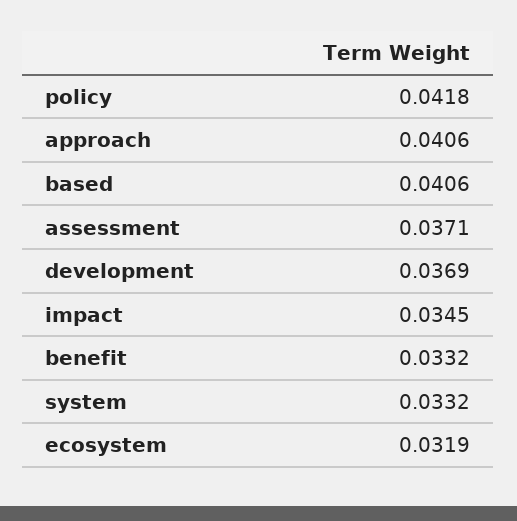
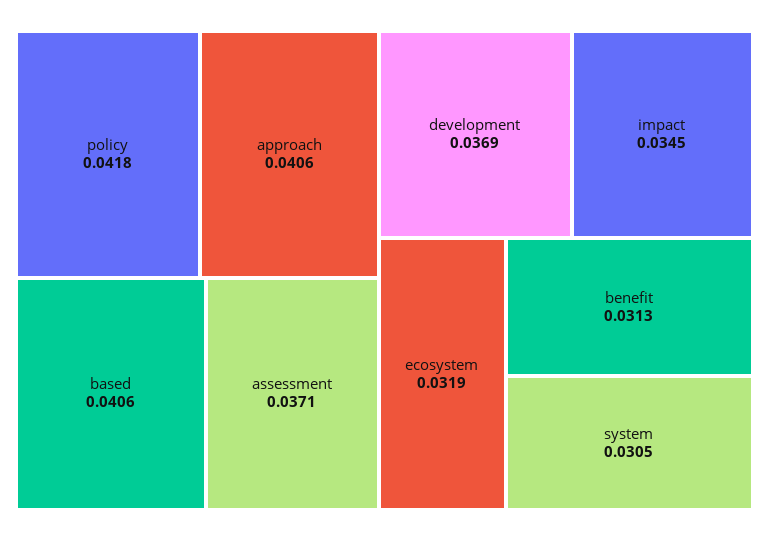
benefit: 0.0332 -> 0.0313
system: 0.0332 -> 0.0305

